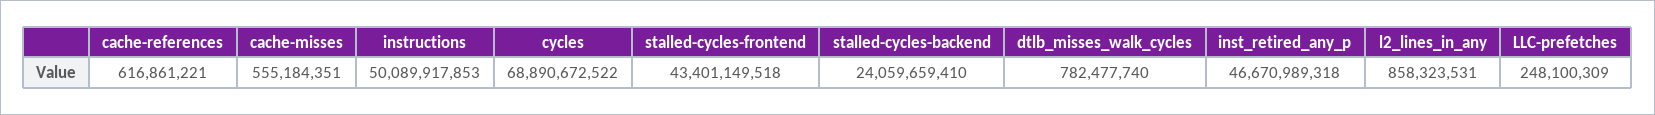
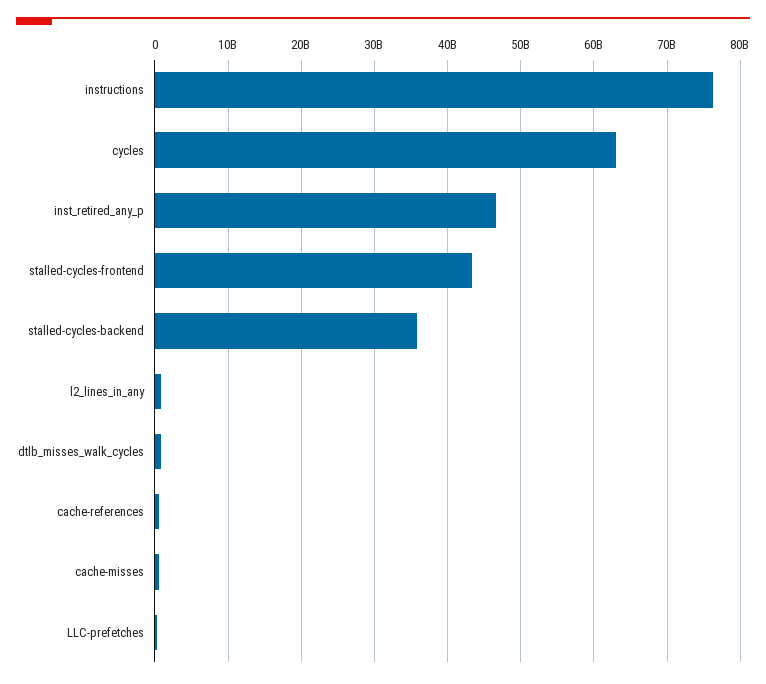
instructions: 50089917853 -> 76000000000
cycles: 68890672522 -> 63000000000
stalled-cycles-backend: 24059659410 -> 36000000000

